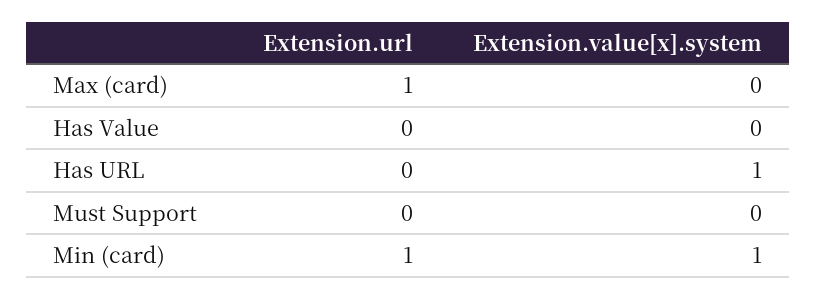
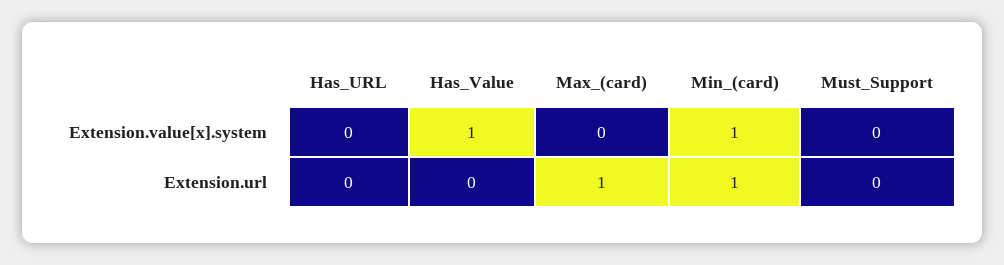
Extension.value[x].system, Has Value: 0 -> 1
Extension.value[x].system, Has URL: 1 -> 0

